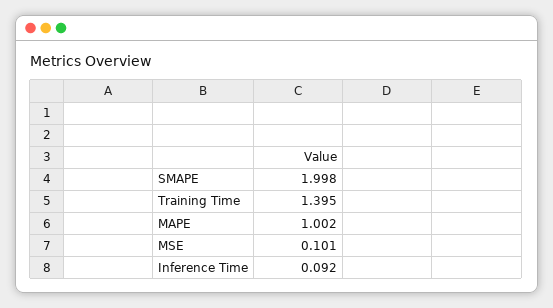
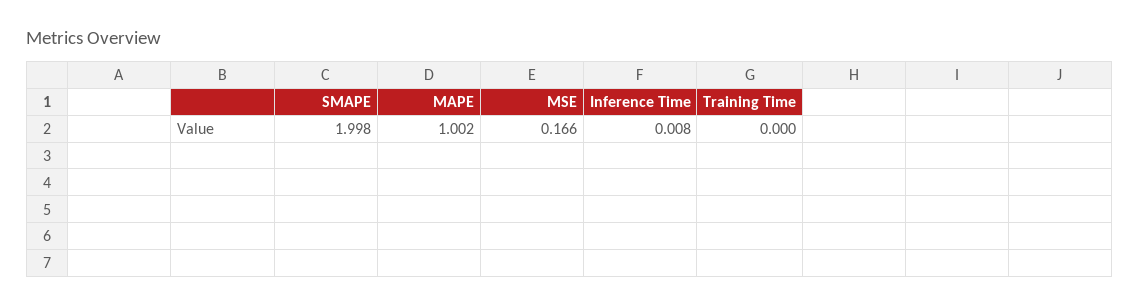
Training Time: 1.395 -> 0
MSE: 0.101 -> 0.166
Inference Time: 0.092 -> 0.008

